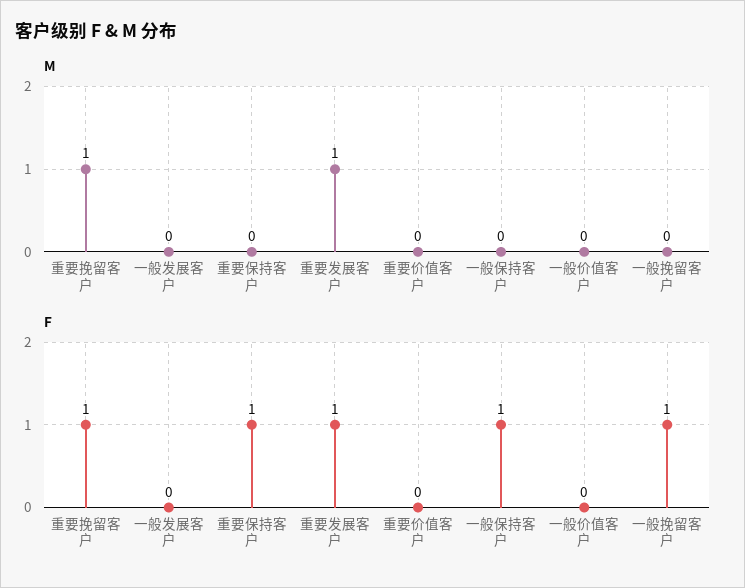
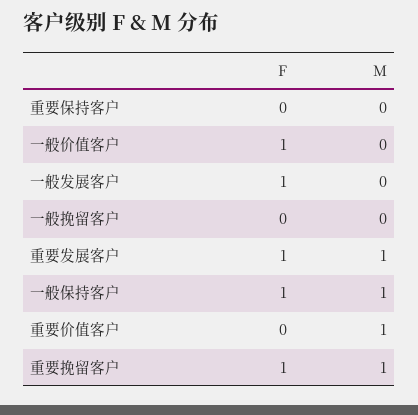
M, 重要价值客户: 0 -> 1
M, 一般保持客户: 0 -> 1
F, 一般发展客户: 0 -> 1
F, 重要保持客户: 1 -> 0
F, 一般价值客户: 0 -> 1
F, 一般挽留客户: 1 -> 0

